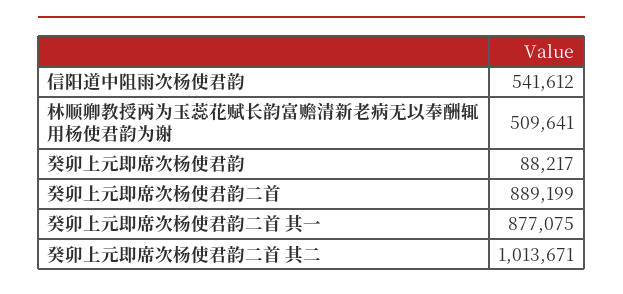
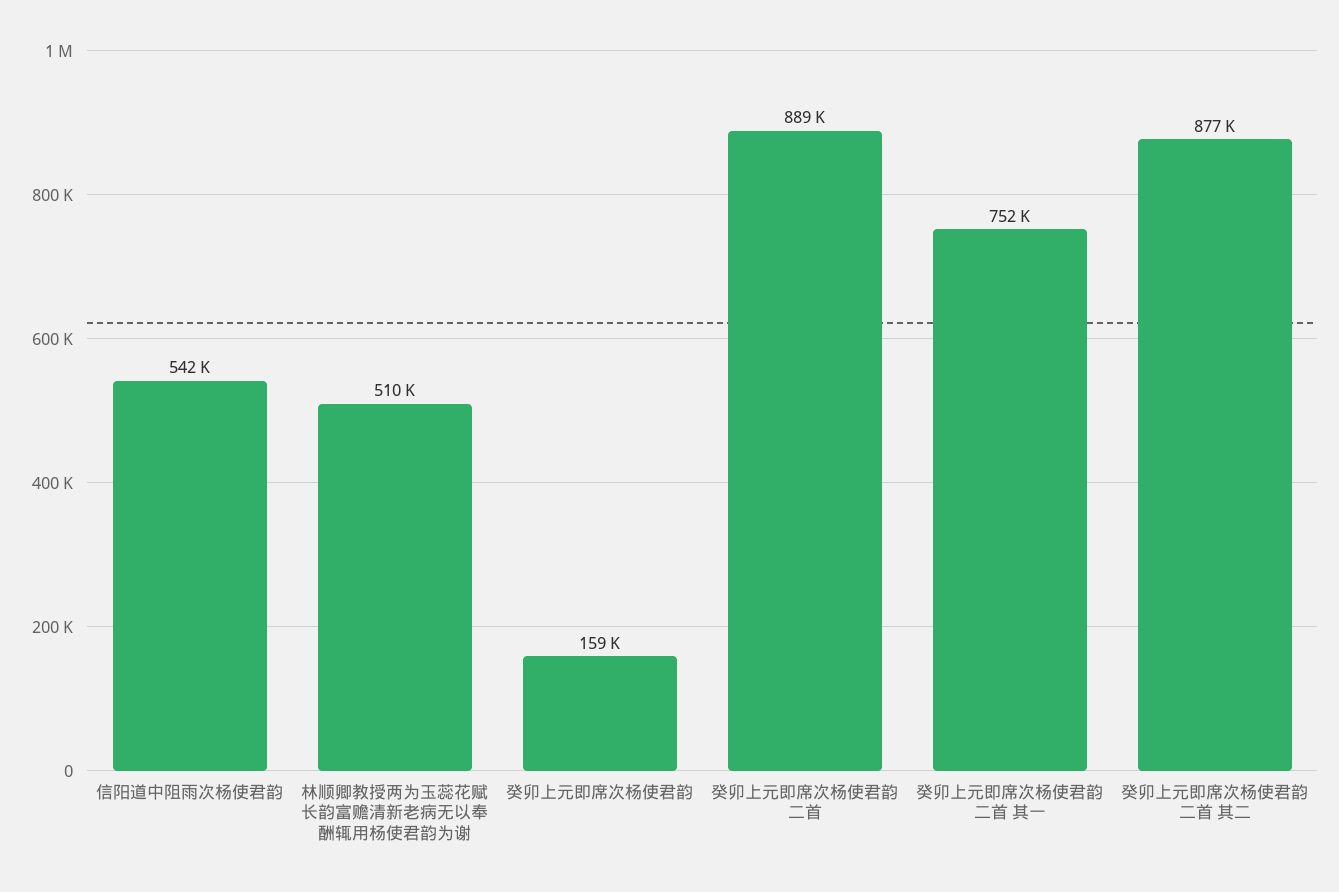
癸卯上元即席次杨使君韵: 88217 -> 159000
癸卯上元即席次杨使君韵二首 其一: 877075 -> 752000
癸卯上元即席次杨使君韵二首 其二: 1013671 -> 877000

